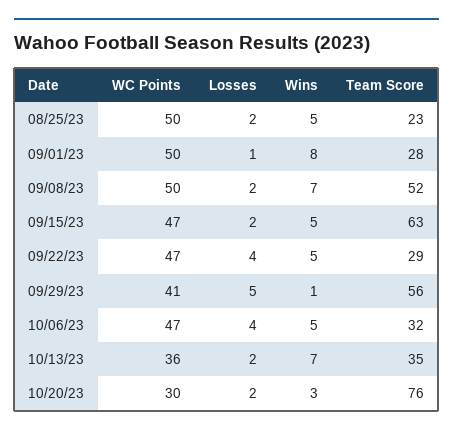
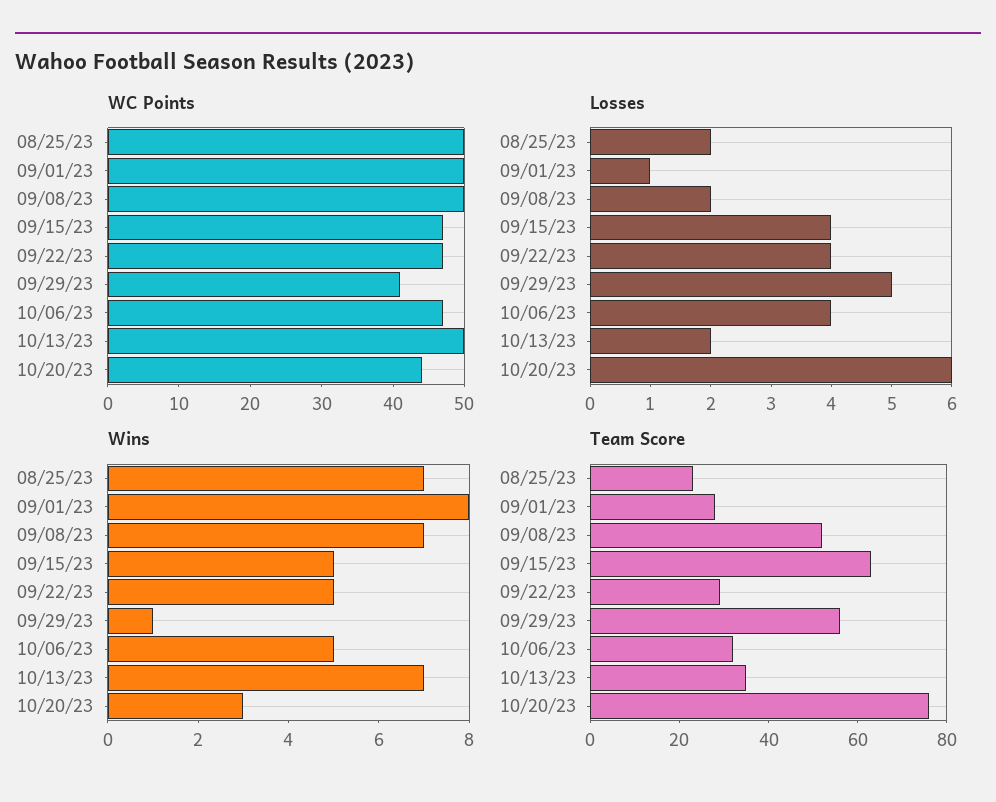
Wins, 08/25/23: 5 -> 7
Losses, 09/15/23: 2 -> 4
WC Points, 10/13/23: 36 -> 50
WC Points, 10/20/23: 30 -> 45
Losses, 10/20/23: 2 -> 6

